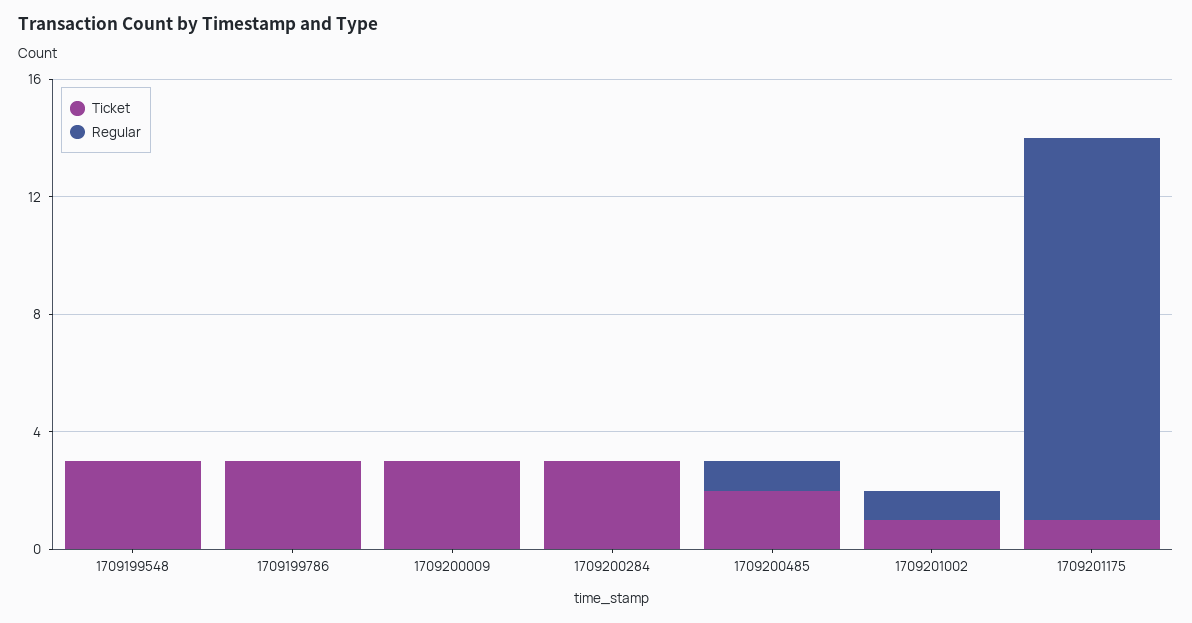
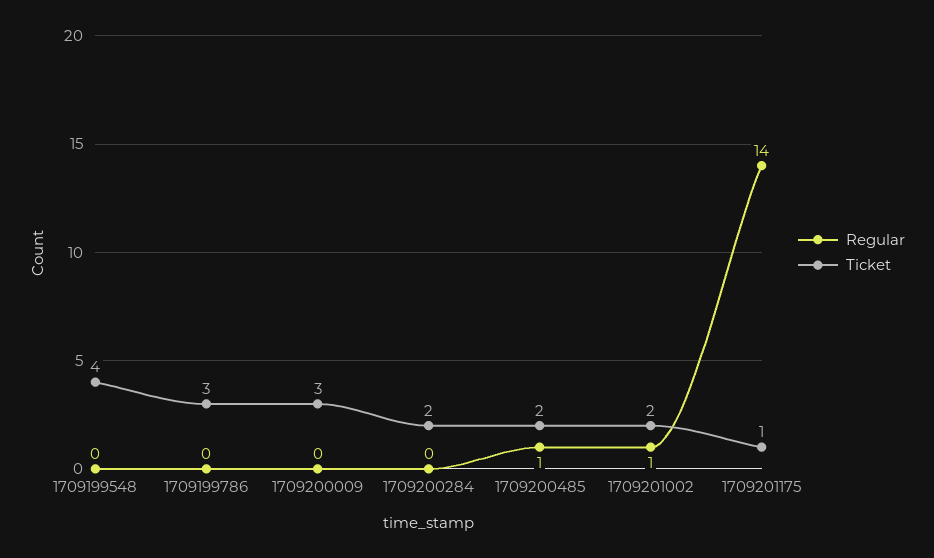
Ticket, 1709199548: 3 -> 4
Ticket, 1709200284: 3 -> 2
Ticket, 1709201002: 1 -> 2
Regular, 1709201175: 13 -> 14

